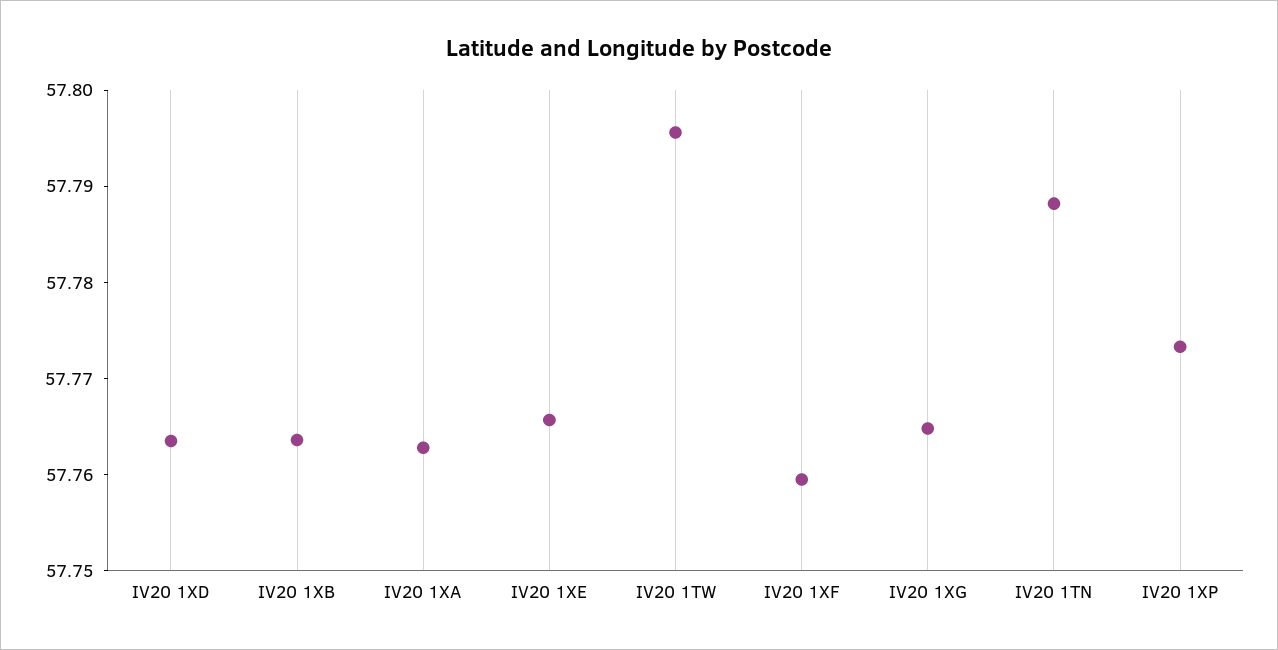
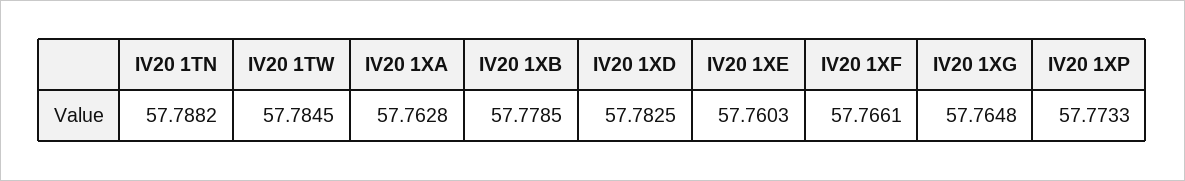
IV20 1XD: 57.764 -> 57.7825
IV20 1XB: 57.764 -> 57.7785
IV20 1XE: 57.766 -> 57.7603
IV20 1TW: 57.796 -> 57.7845
IV20 1XF: 57.76 -> 57.7661

